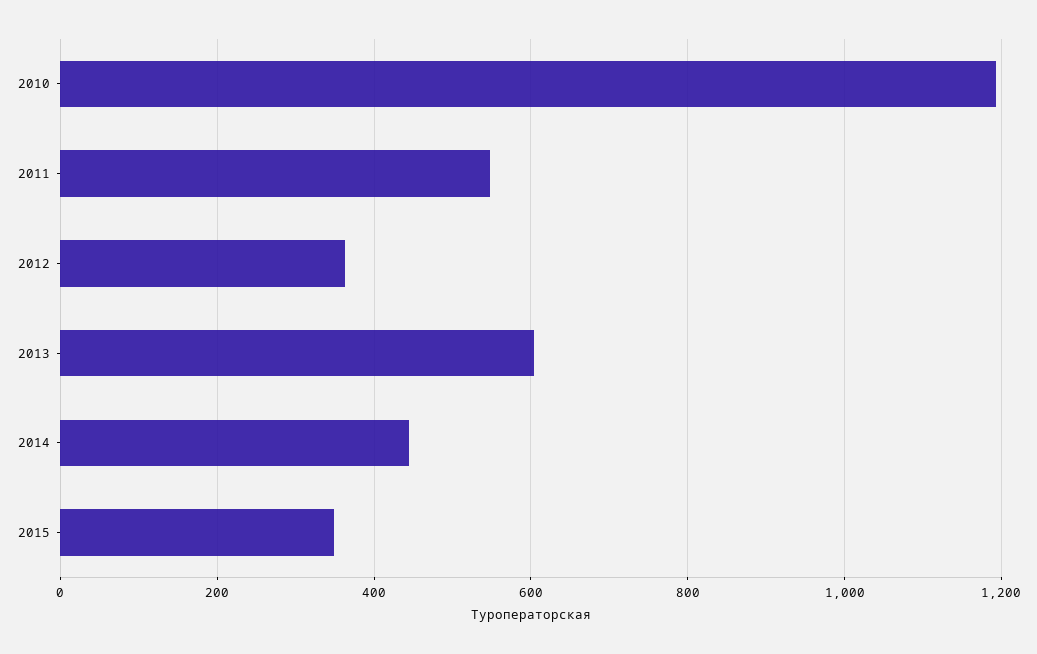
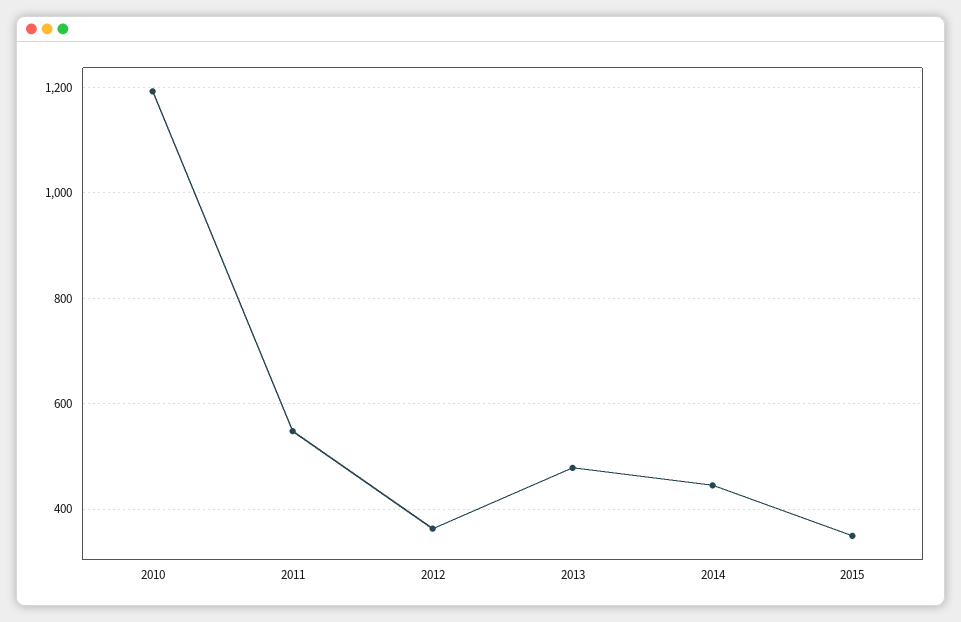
2013: 600 -> 480

